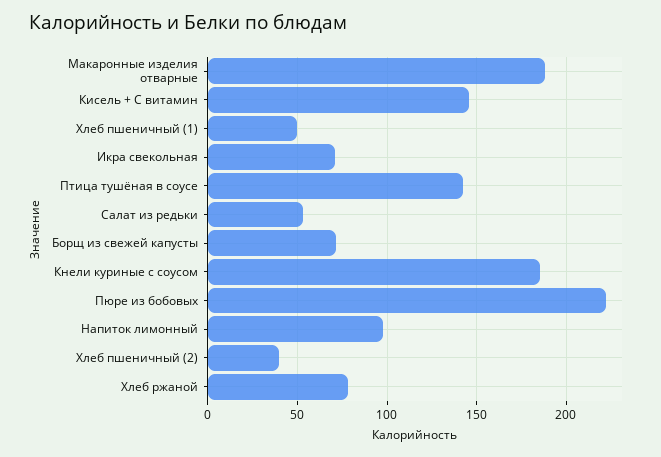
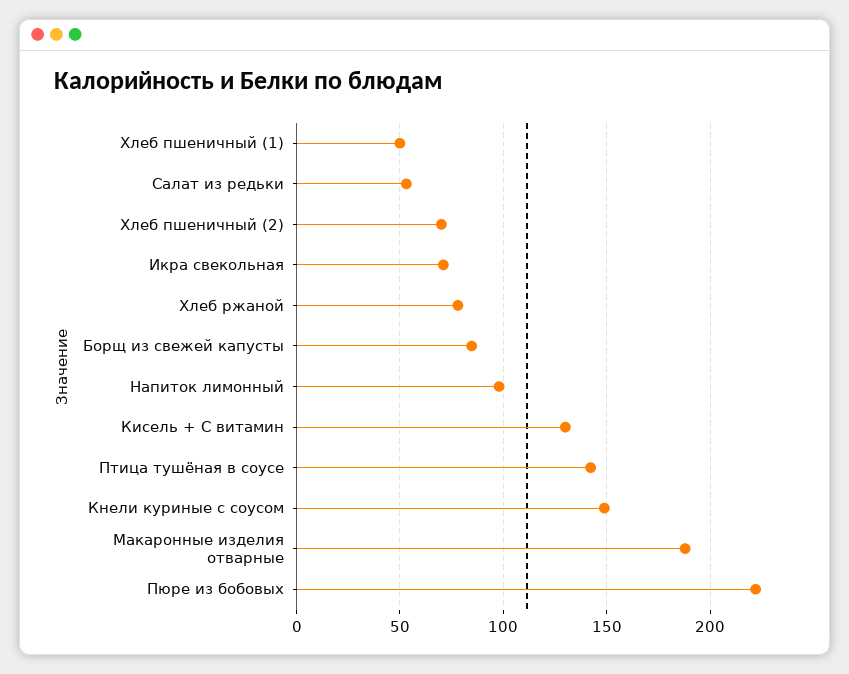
Кисель + С витамин: 145 -> 130
Борщ из свежей капусты: 70 -> 85
Кнели куриные с соусом: 185 -> 150
Хлеб пшеничный (2): 40 -> 70

